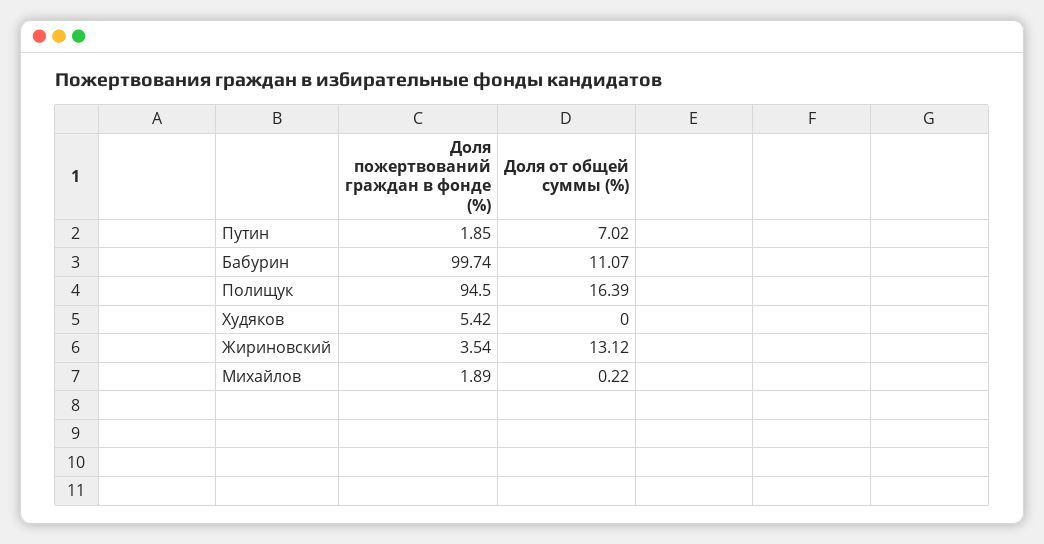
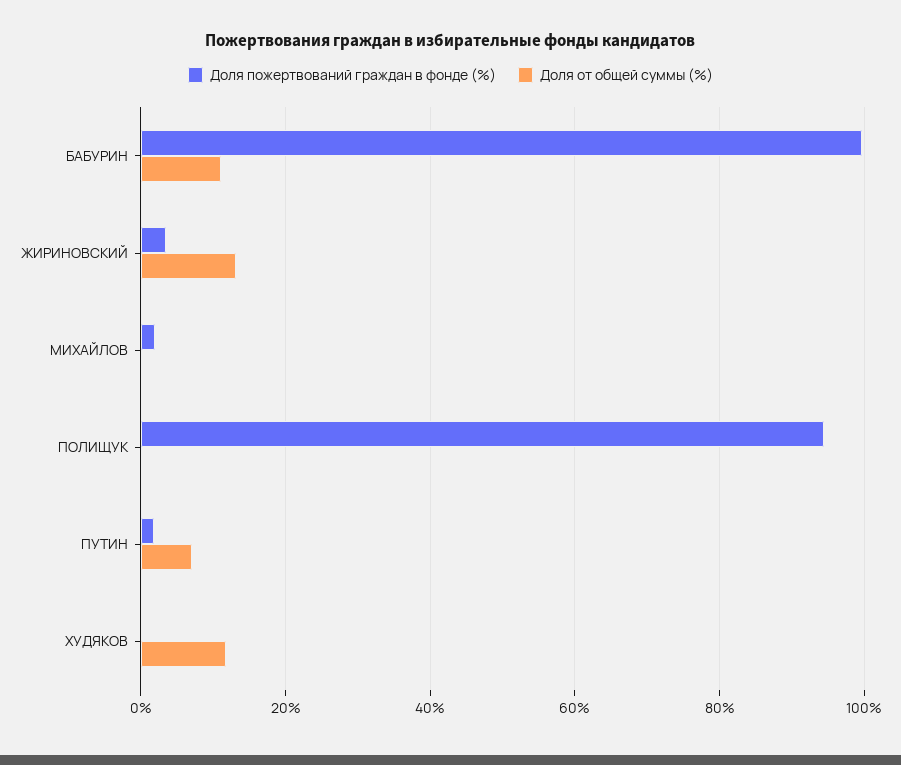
Доля от общей суммы (%), Полищук: 16.39 -> 0
Доля пожертвований граждан в фонде (%), Худяков: 5.42 -> 0
Доля от общей суммы (%), Худяков: 0 -> 12

